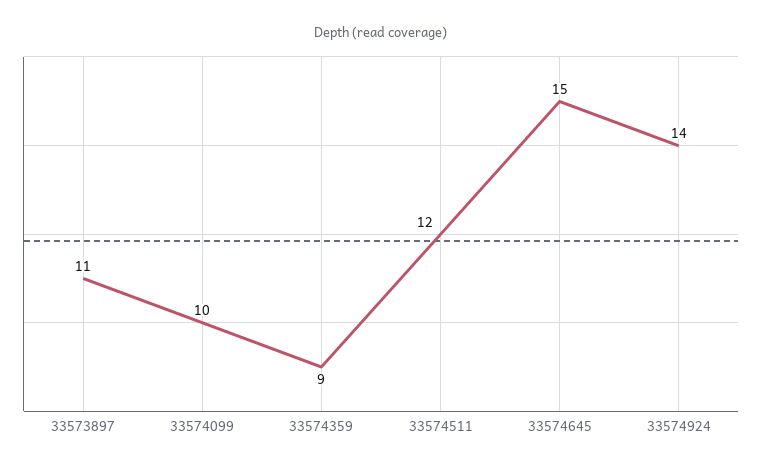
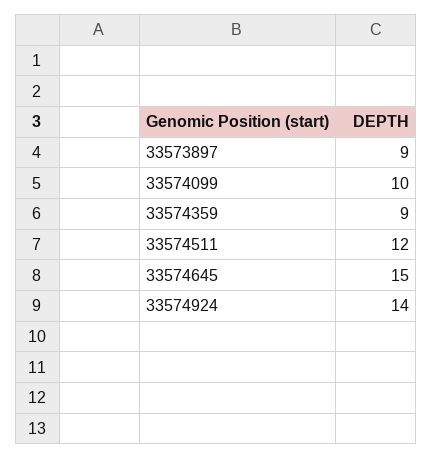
33573897: 11 -> 9

